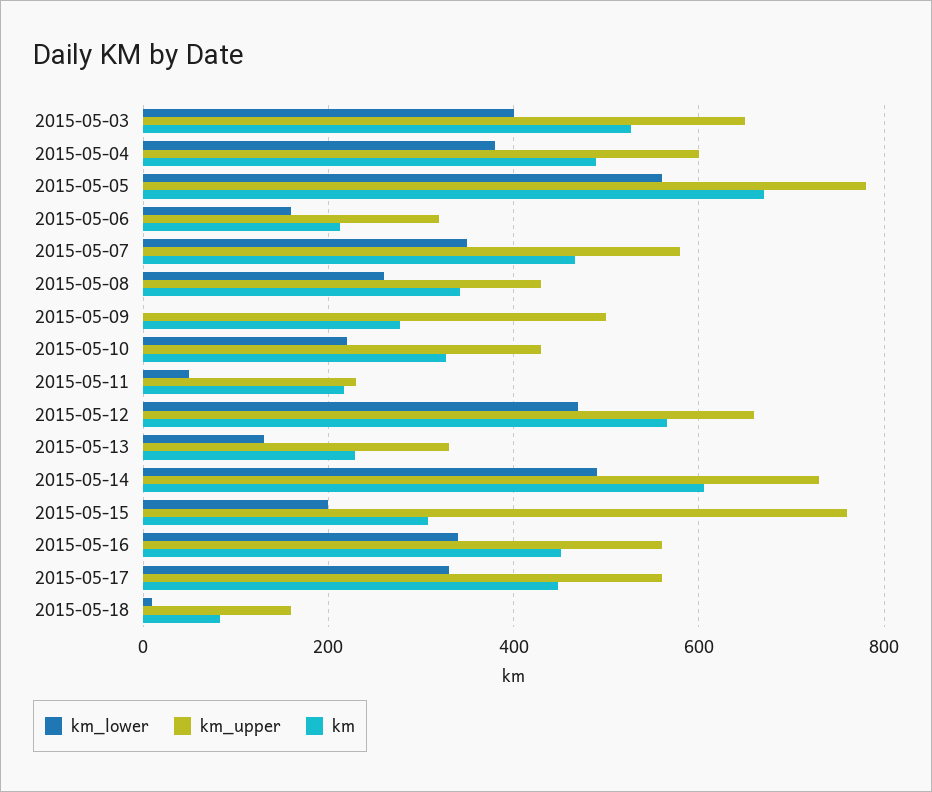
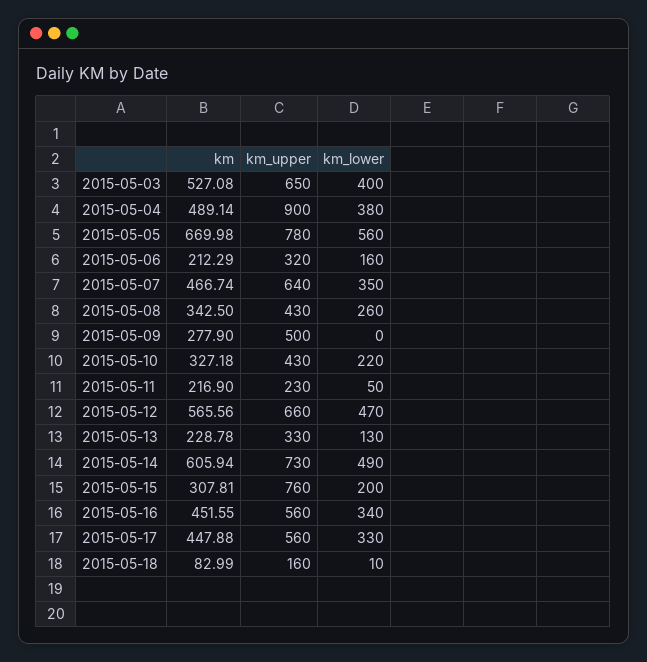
km_upper, 2015-05-04: 600 -> 900
km_upper, 2015-05-07: 580 -> 640

